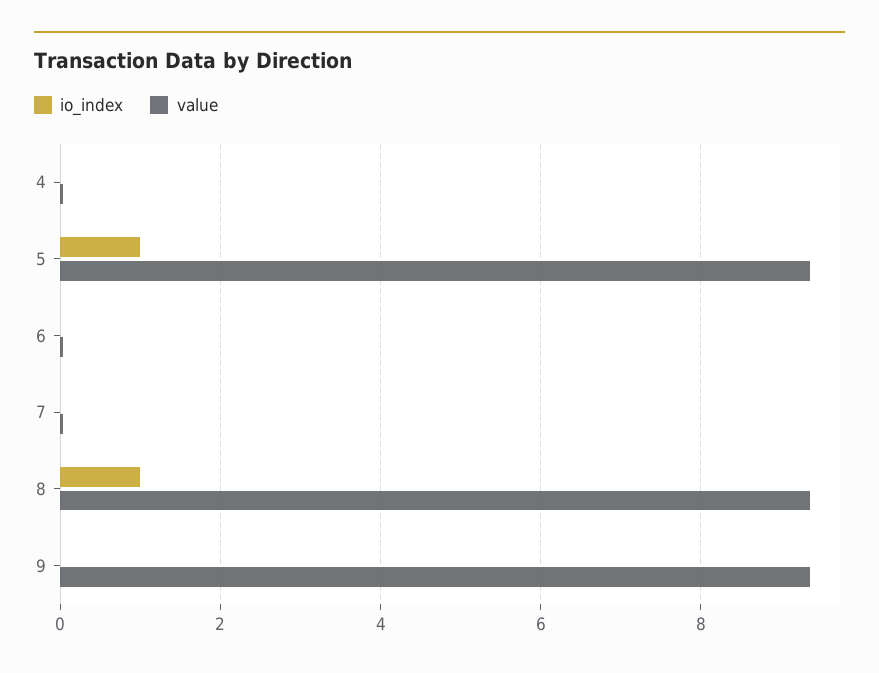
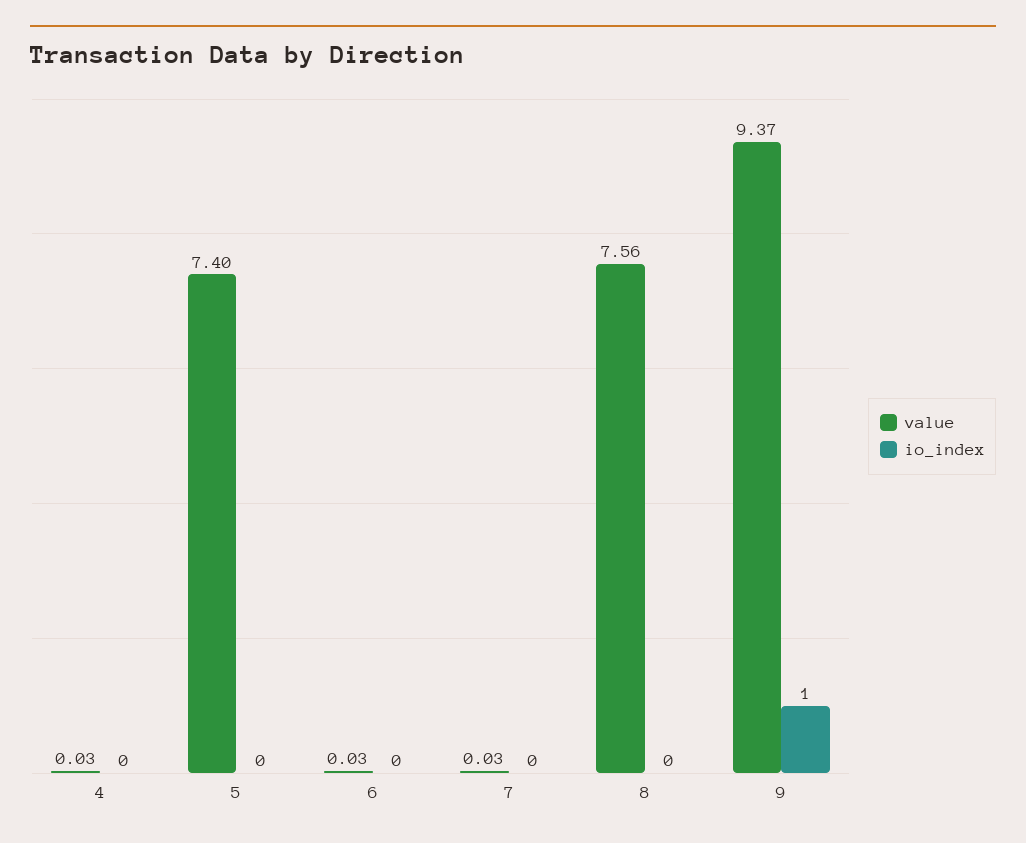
io_index, 5: 1 -> 0
value, 5: 9.4 -> 7.4
io_index, 8: 1 -> 0
value, 8: 9.4 -> 7.56
io_index, 9: 0 -> 1

